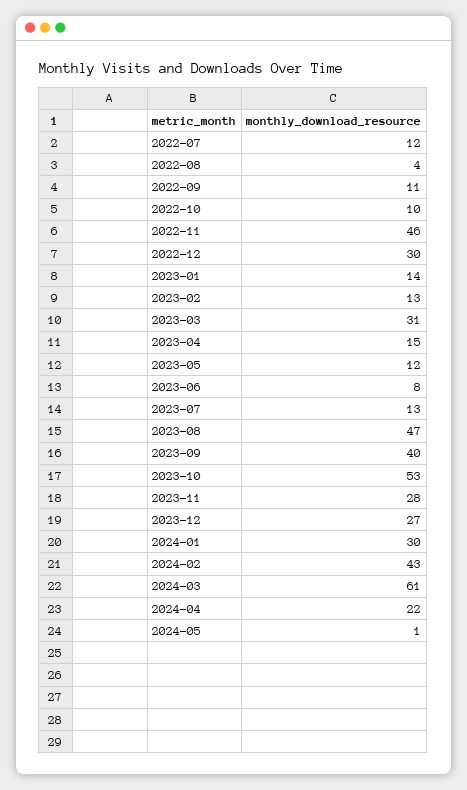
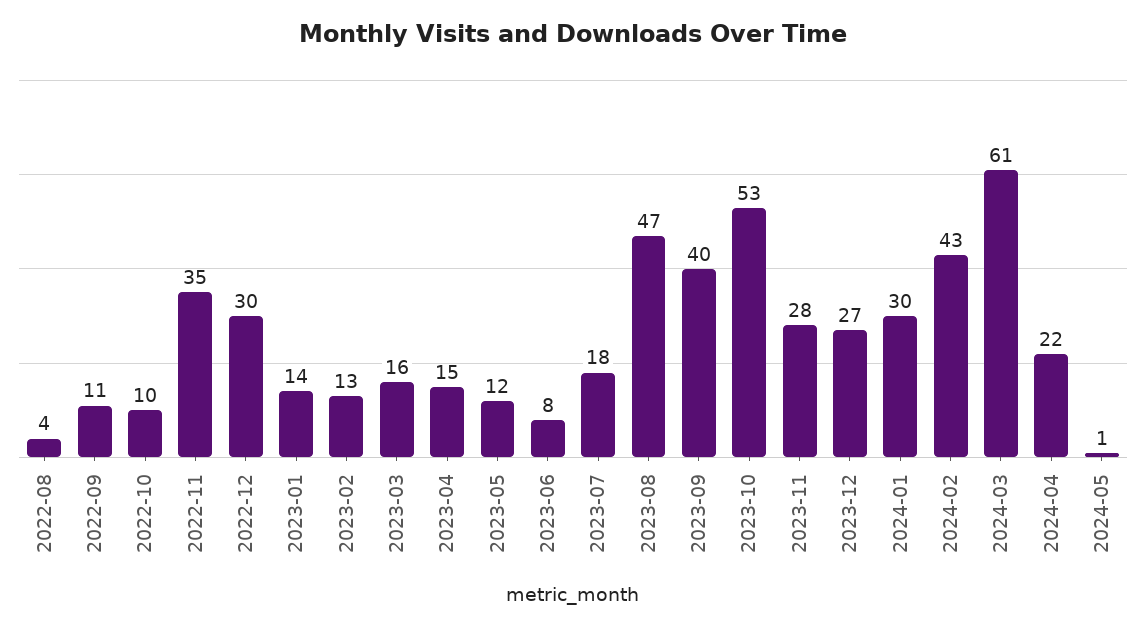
2022-07: 12 -> none
2022-11: 46 -> 35
2023-03: 31 -> 16
2023-07: 13 -> 18

